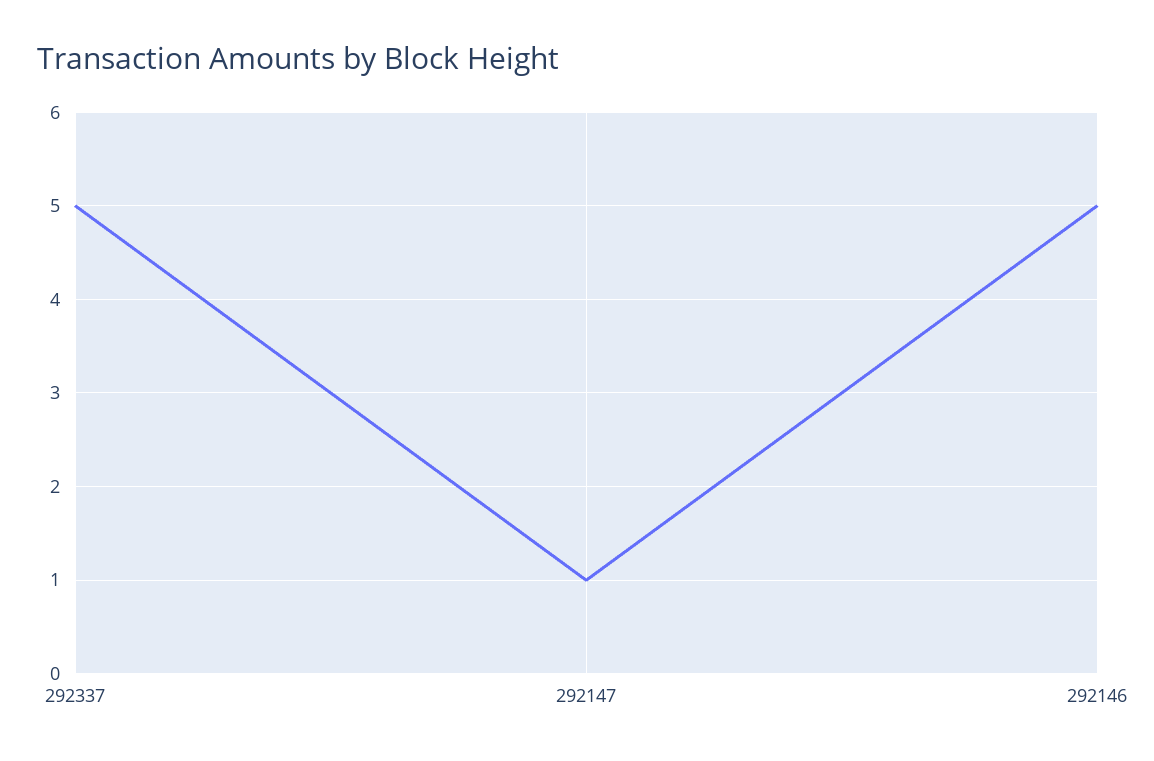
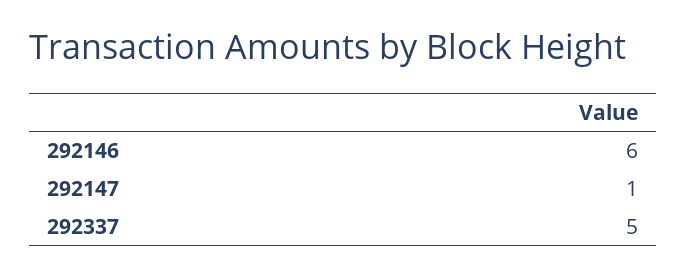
292146: 5 -> 6

